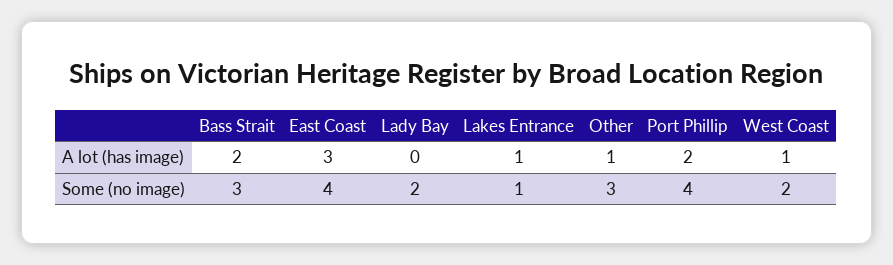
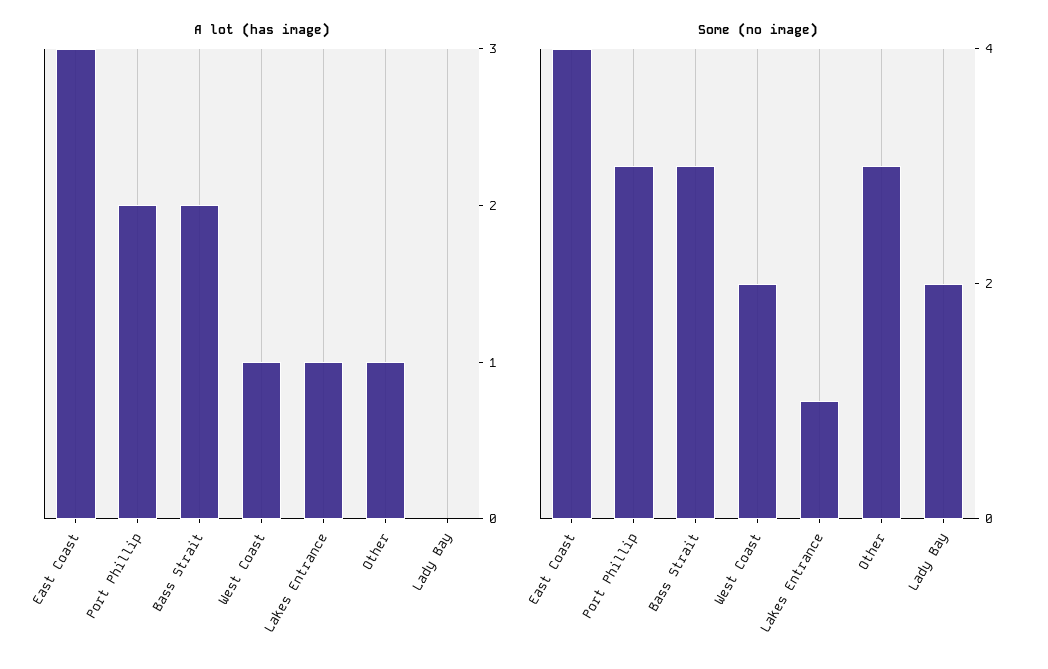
Some (no image), Port Phillip: 4 -> 3

